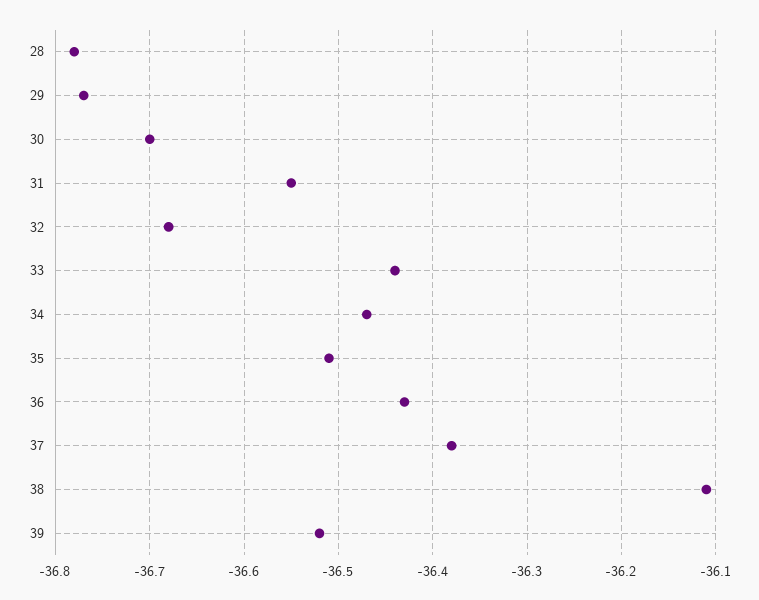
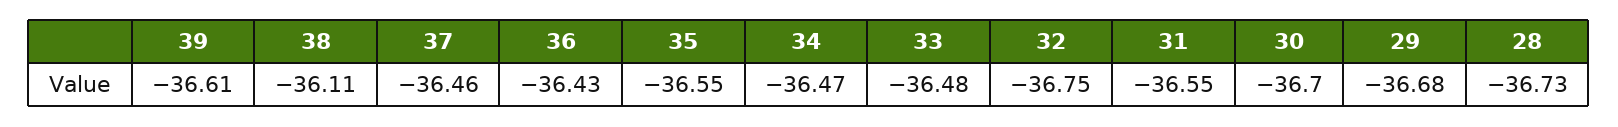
28: -36.78 -> -36.73
29: -36.77 -> -36.68
32: -36.68 -> -36.75
33: -36.44 -> -36.48
35: -36.51 -> -36.55
37: -36.38 -> -36.46
39: -36.52 -> -36.61

